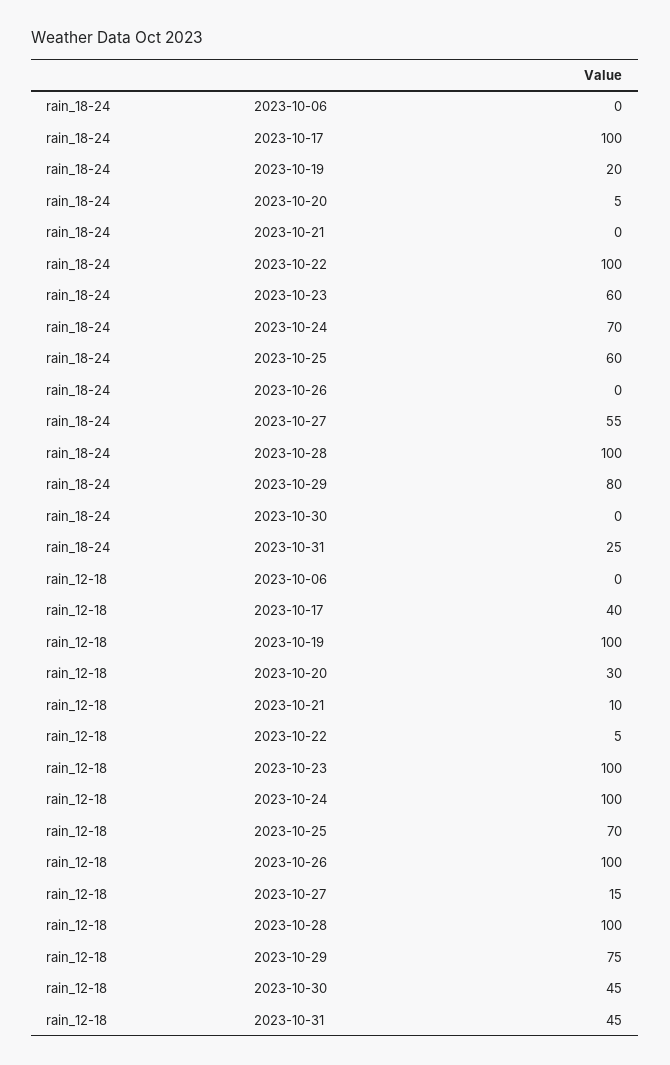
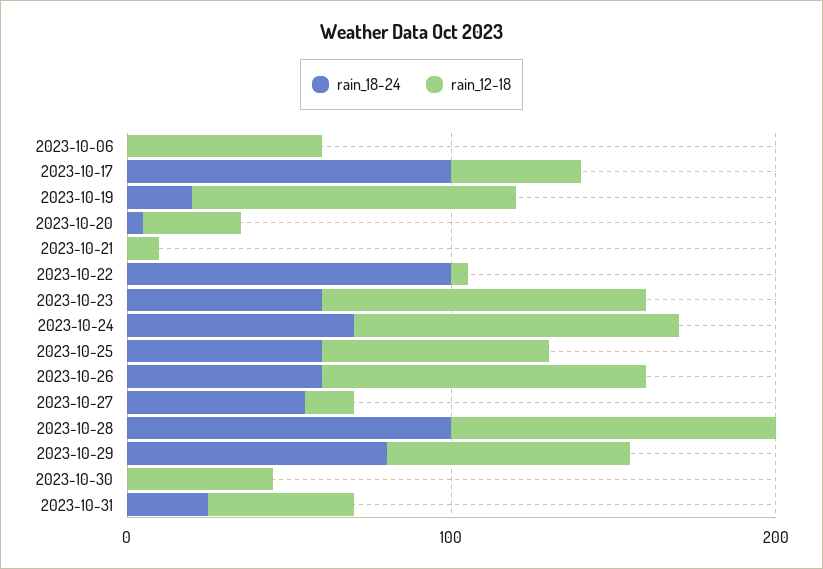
rain_18-24, 2023-10-26: 0 -> 60
rain_12-18, 2023-10-06: 0 -> 60

